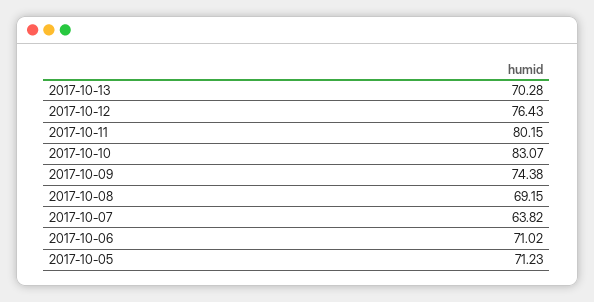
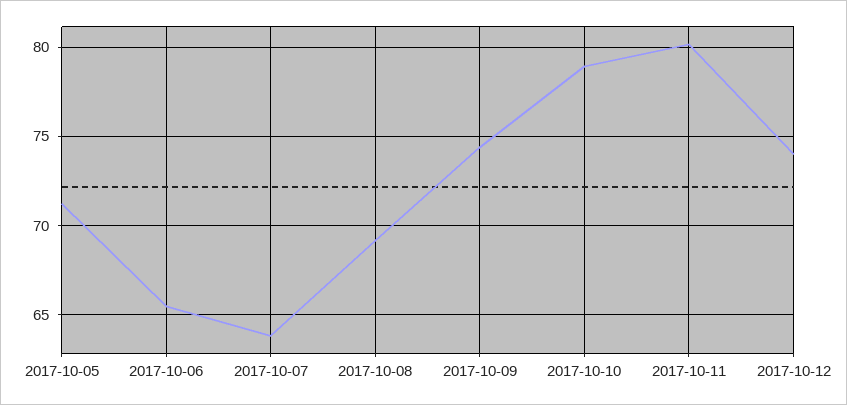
2017-10-13: 70.28 -> none
2017-10-12: 76.43 -> 74
2017-10-10: 83.07 -> 79
2017-10-06: 71.02 -> 65.5

